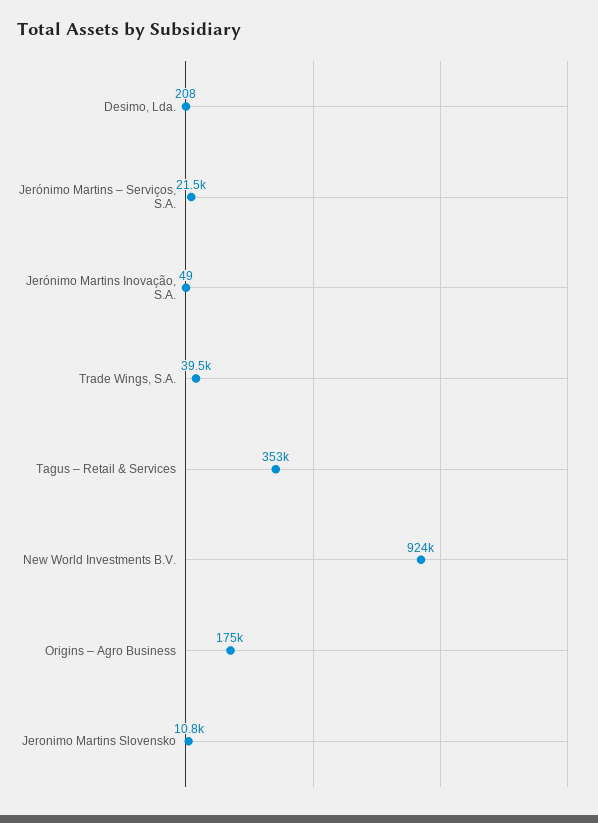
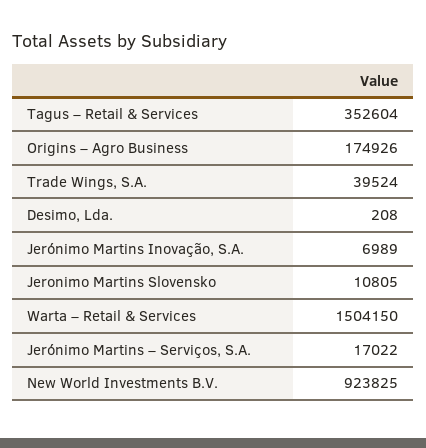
Jerónimo Martins – Serviços, S.A.: 21500 -> 17022
Jerónimo Martins Inovação, S.A.: 49 -> 6989
Warta – Retail & Services: none -> 1504150

